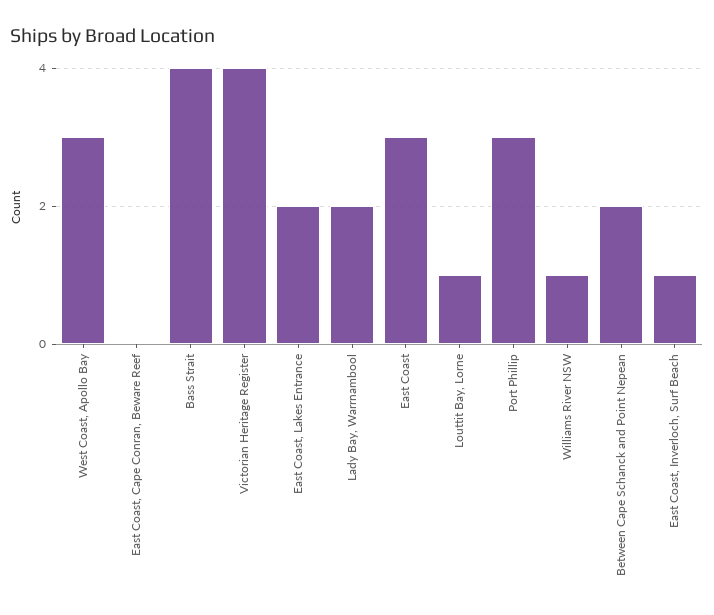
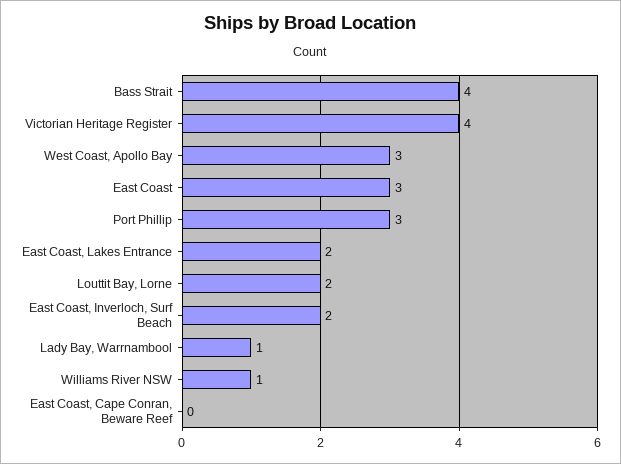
Lady Bay, Warrnambool: 2 -> 1
Louttit Bay, Lorne: 1 -> 2
Between Cape Schanck and Point Nepean: 2 -> none
East Coast, Inverloch, Surf Beach: 1 -> 2

